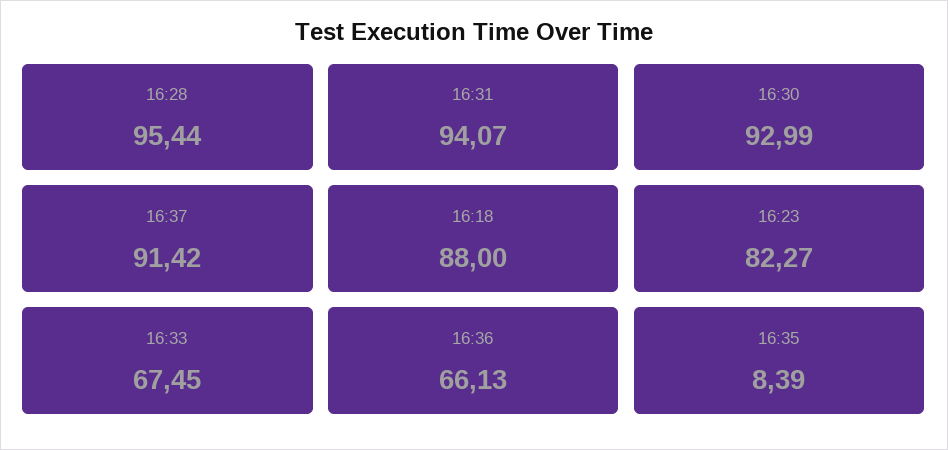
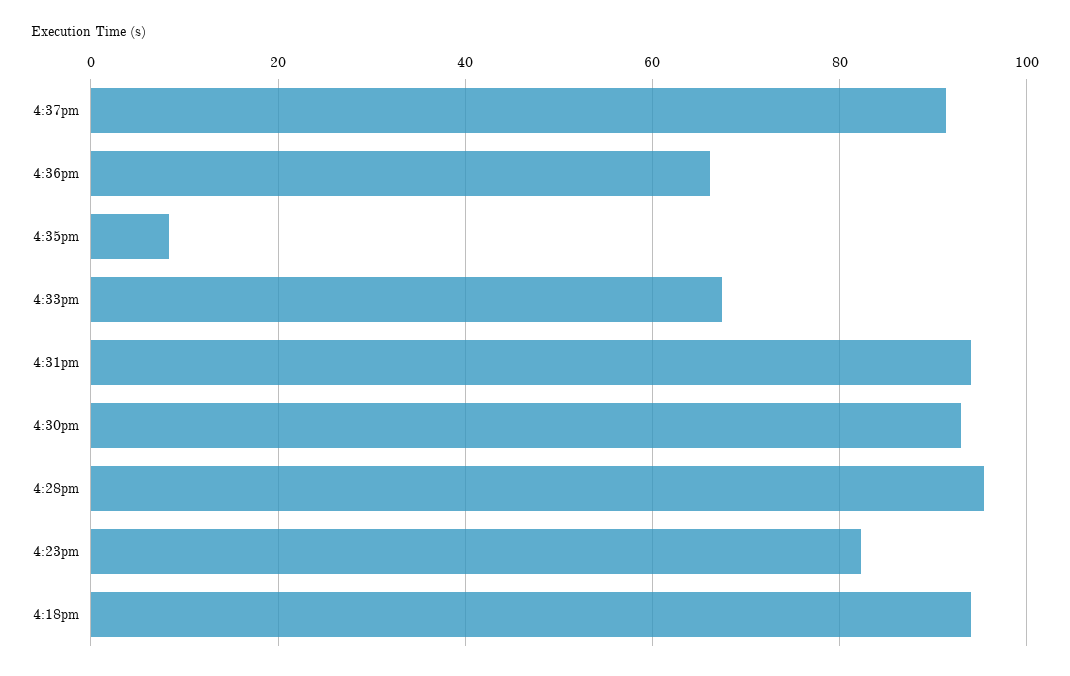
16:18: 88 -> 94

